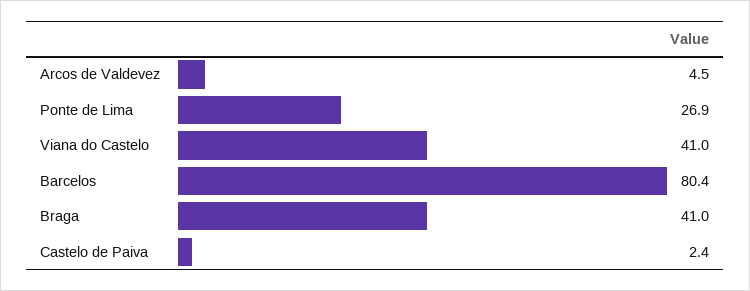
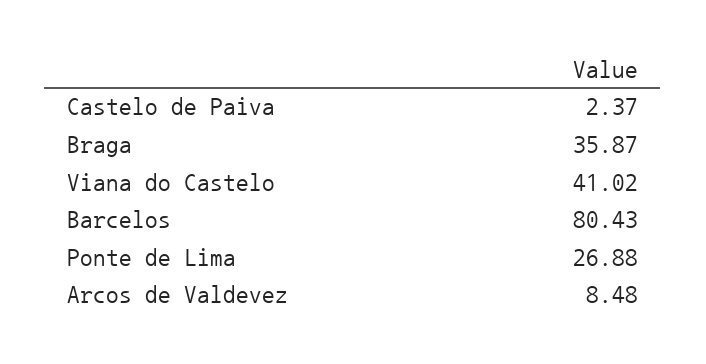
Arcos de Valdevez: 4.5 -> 8.48
Braga: 41 -> 35.87

